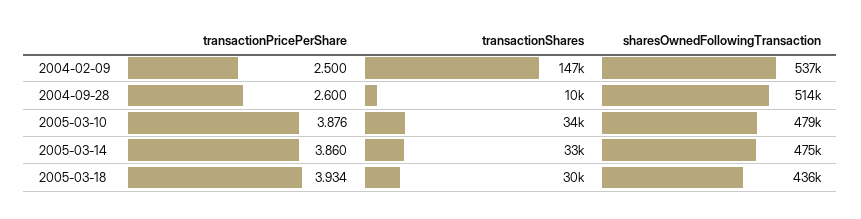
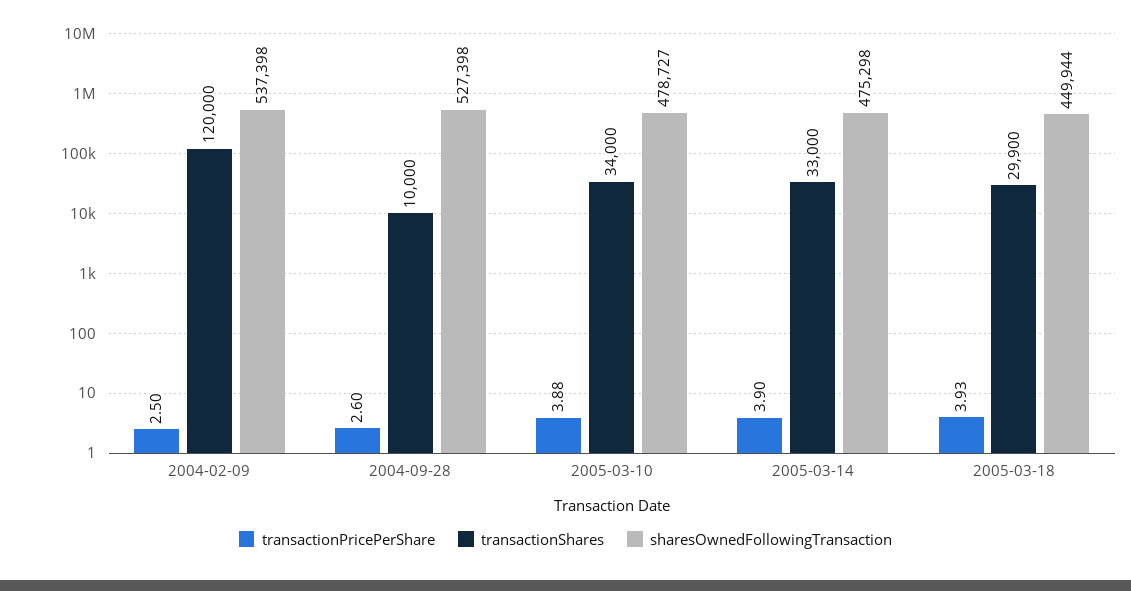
transactionShares, 2004-02-09: 147000 -> 120000
sharesOwnedFollowingTransaction, 2004-09-28: 514000 -> 527398
transactionPricePerShare, 2005-03-14: 3.86 -> 3.9
sharesOwnedFollowingTransaction, 2005-03-18: 436000 -> 449944

